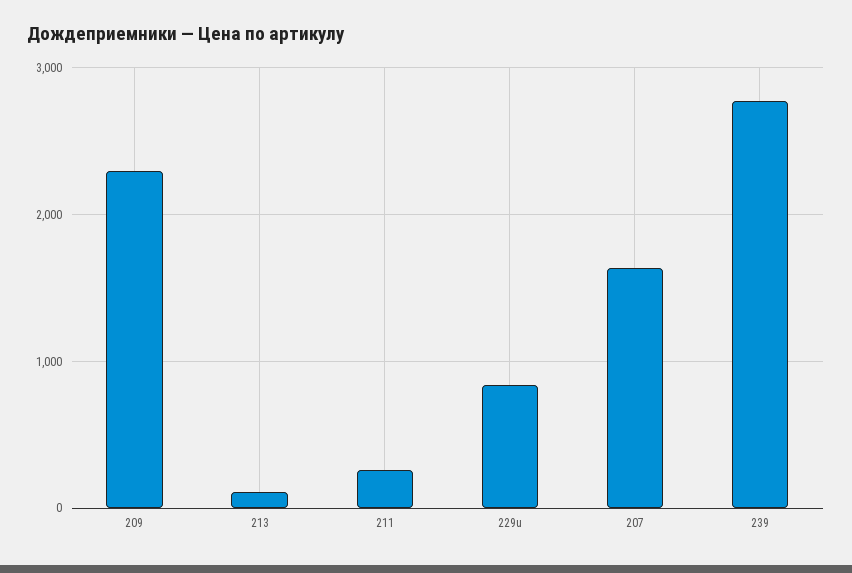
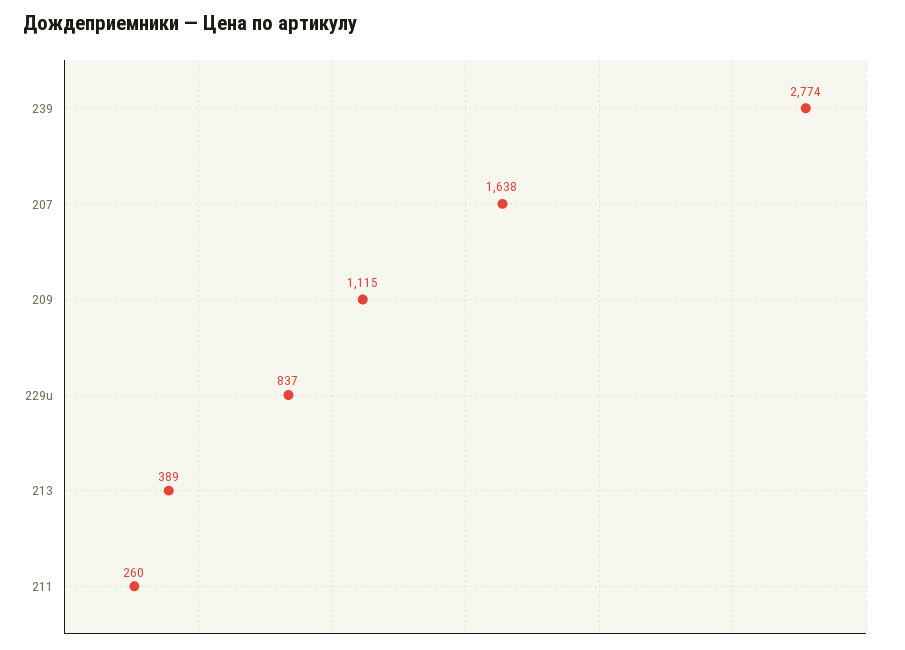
209: 2300 -> 1115
213: 100 -> 389

